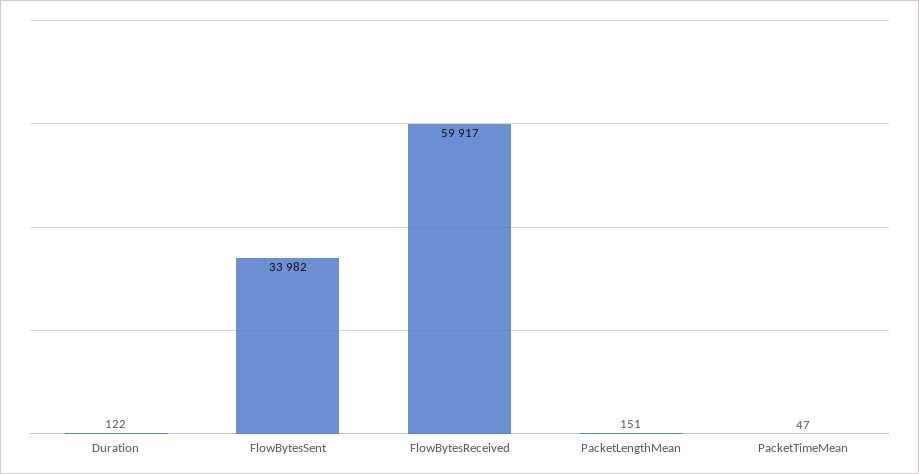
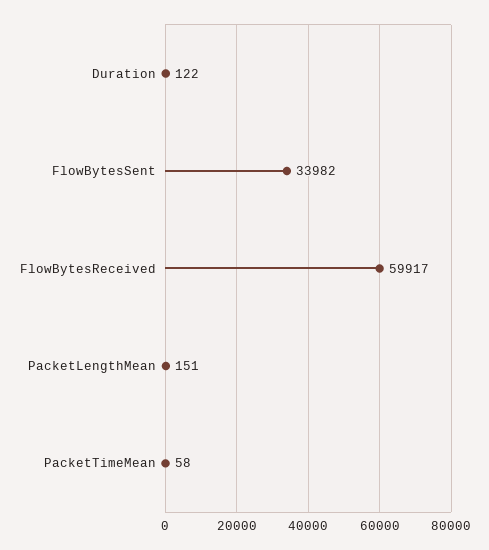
PacketTimeMean: 47 -> 58

